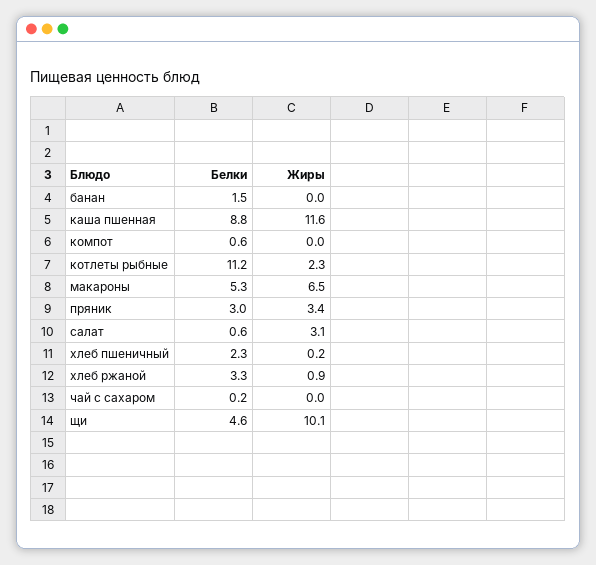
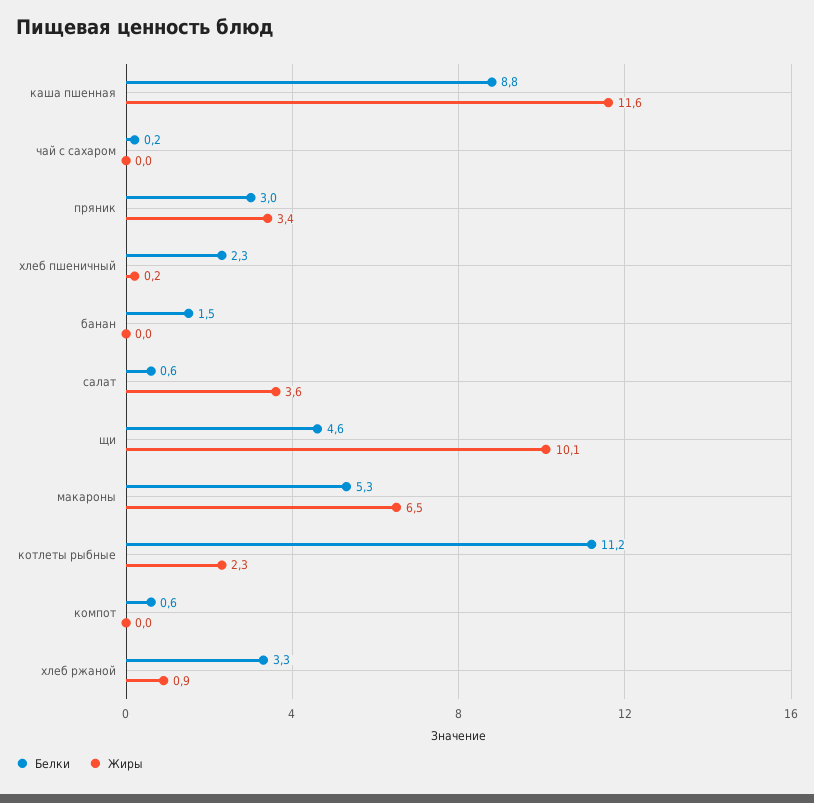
Жиры, салат: 3.1 -> 3.6

